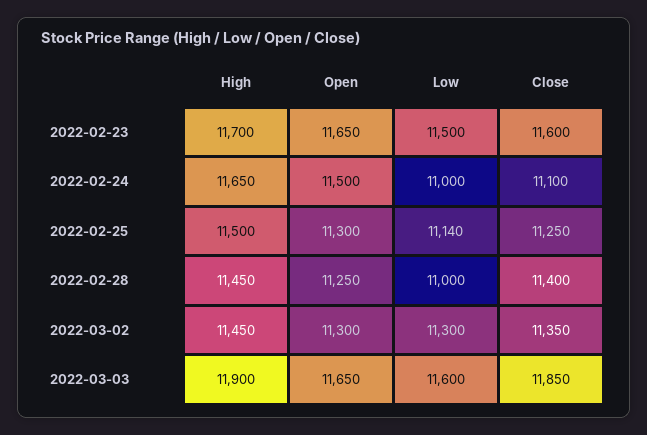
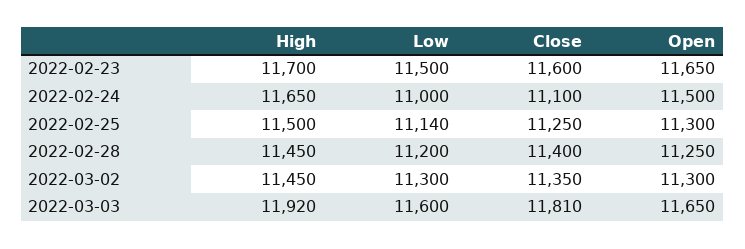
Low, 2022-02-28: 11000 -> 11200
High, 2022-03-03: 11900 -> 11920
Close, 2022-03-03: 11850 -> 11810

